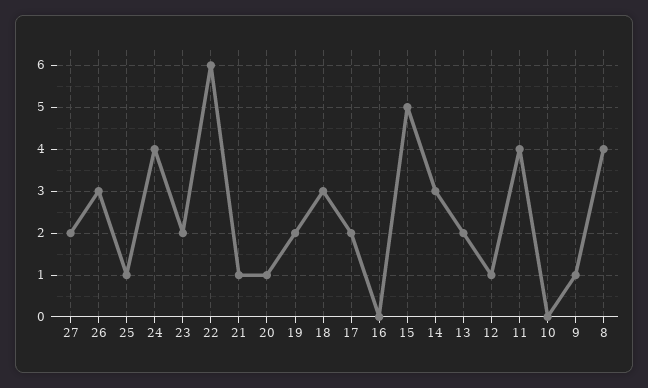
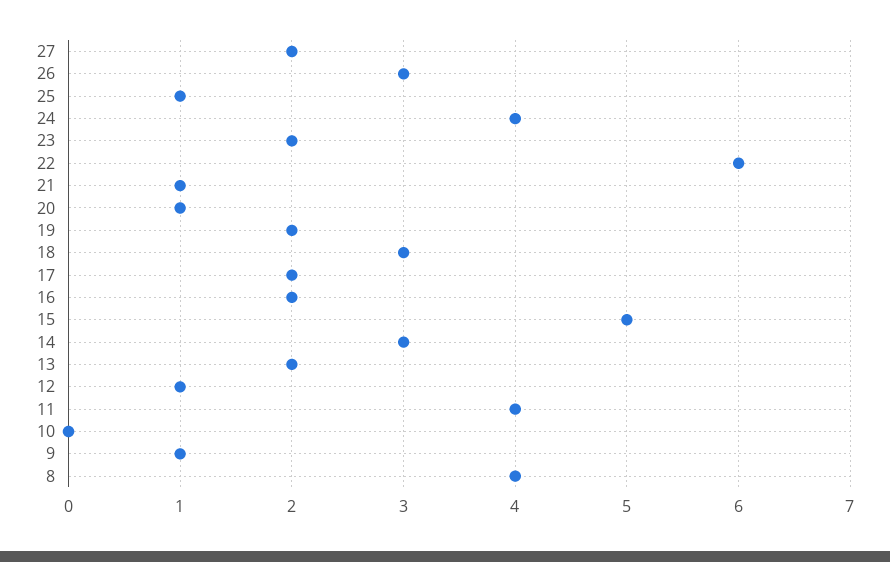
16: 0 -> 2

